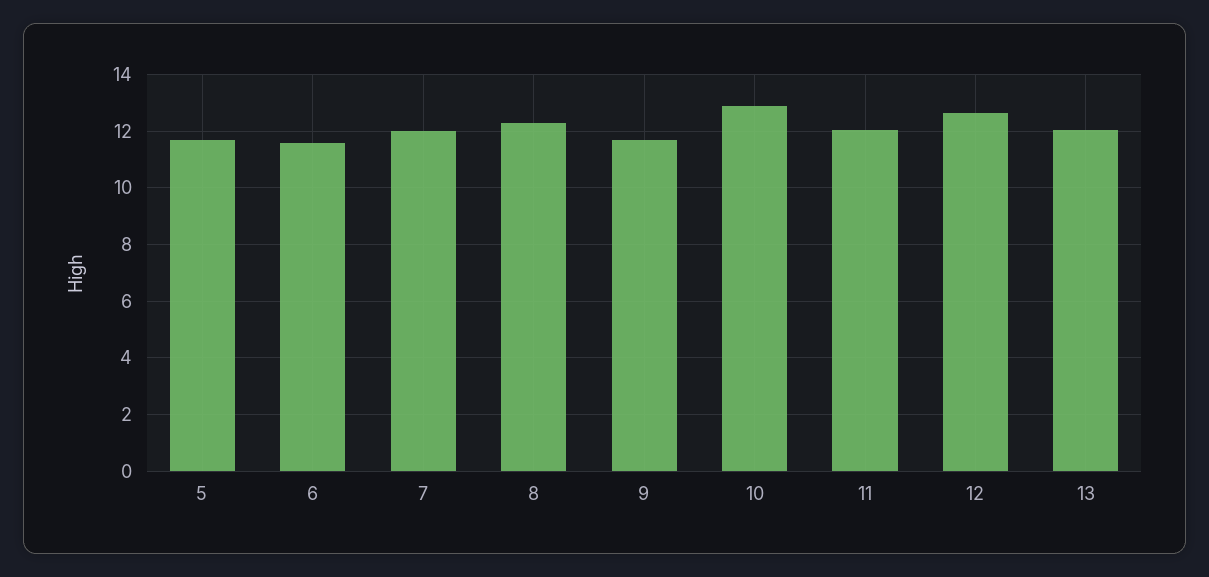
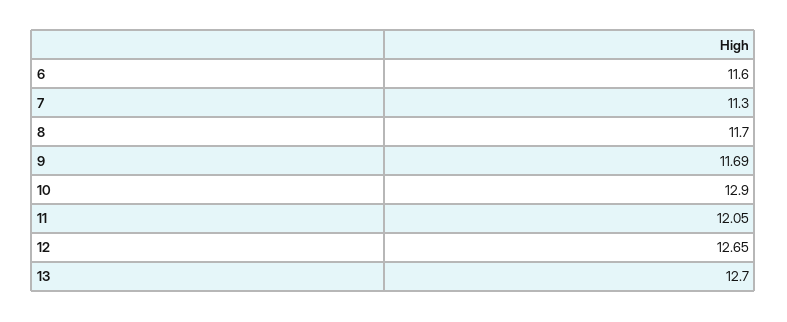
5: 11.75 -> none
7: 12 -> 11.3
8: 12.25 -> 11.7
13: 12 -> 12.7

